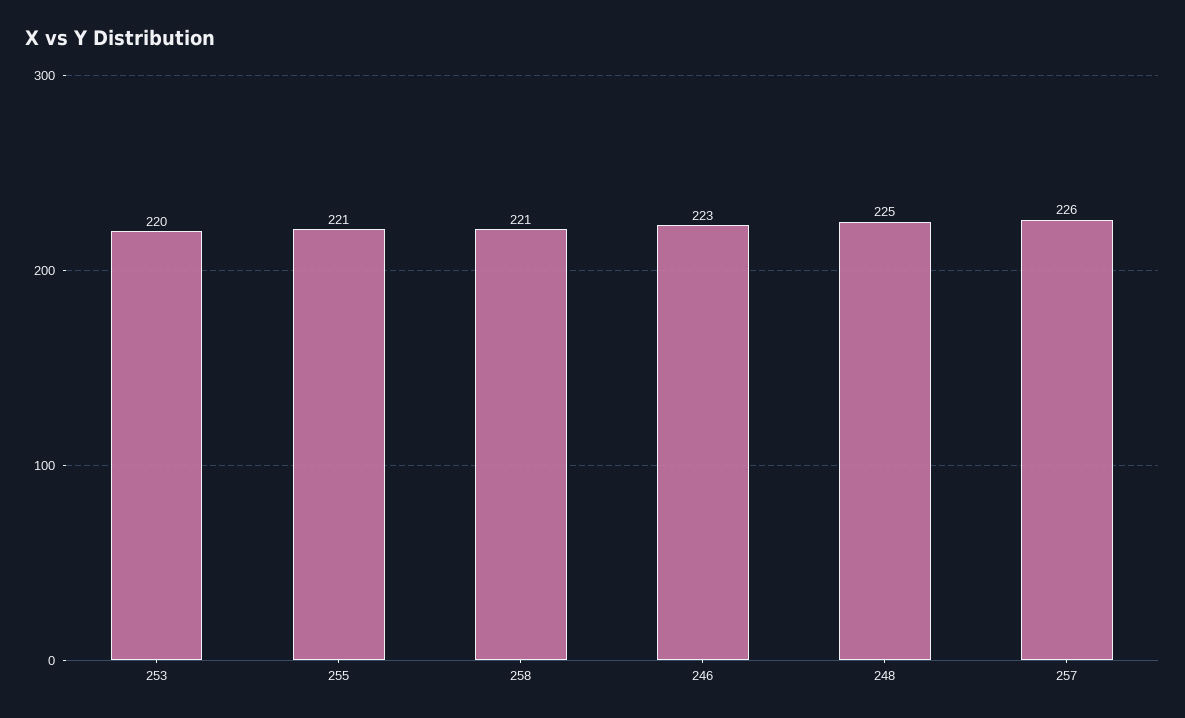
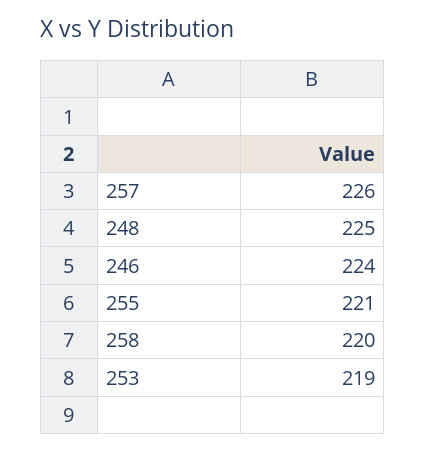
253: 220 -> 219
258: 221 -> 220
246: 223 -> 224

